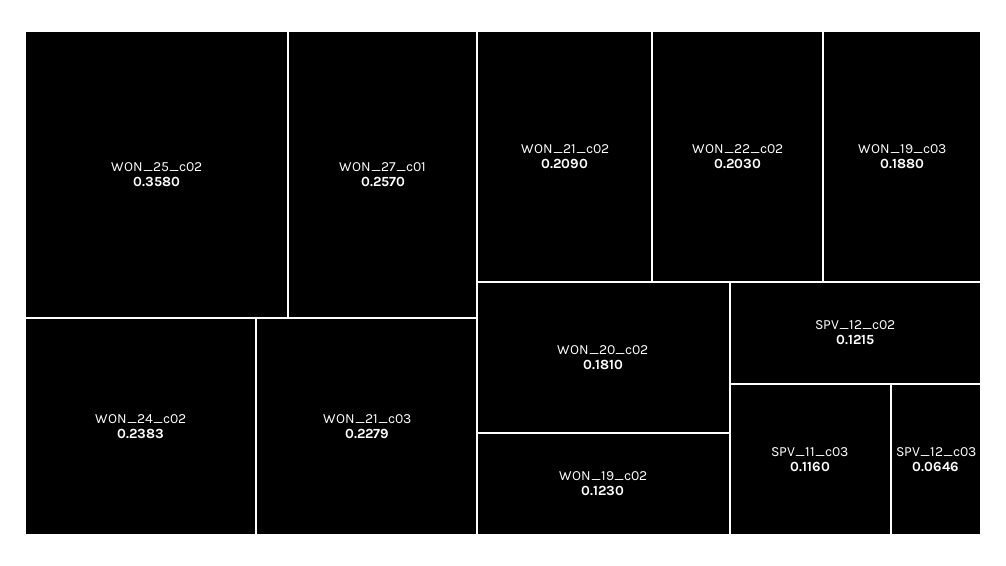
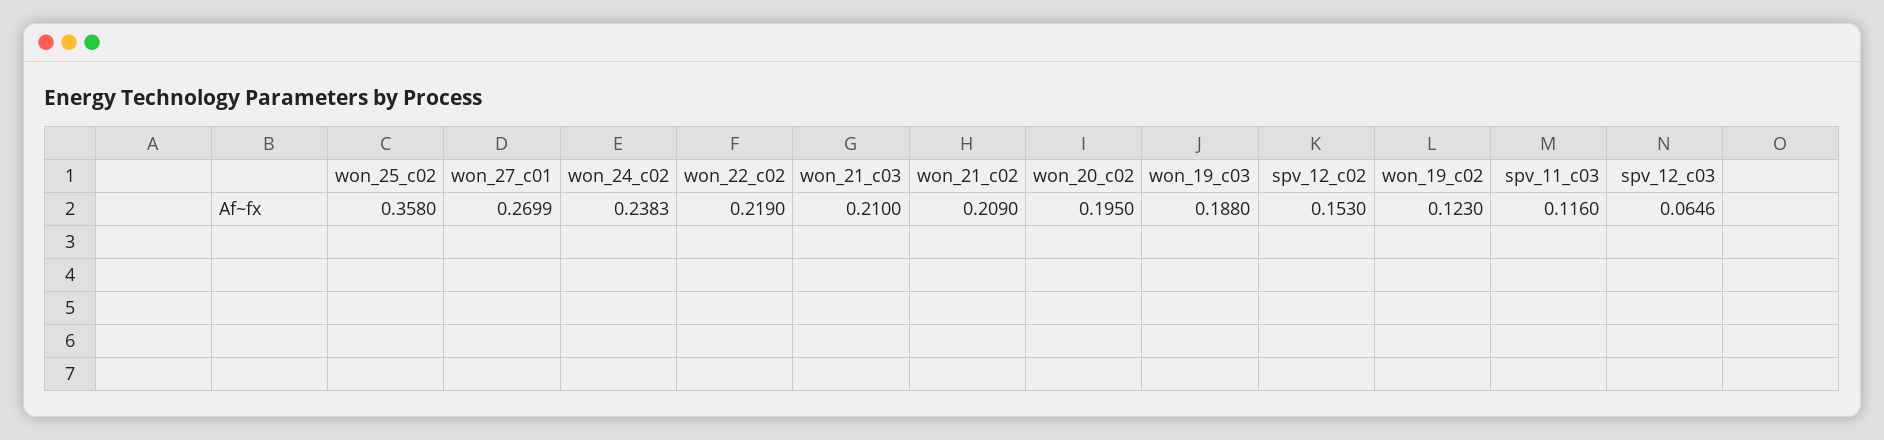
WON_27_c01: 0.257 -> 0.2699
WON_21_c03: 0.2279 -> 0.21
WON_22_c02: 0.203 -> 0.219
WON_20_c02: 0.181 -> 0.195
SPV_12_c02: 0.1215 -> 0.153

